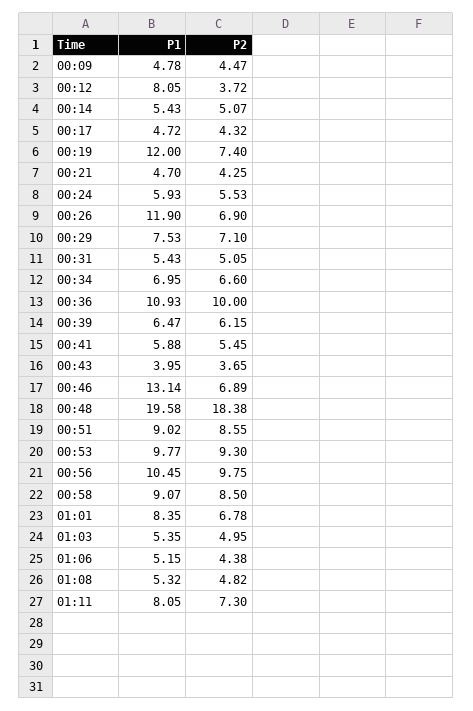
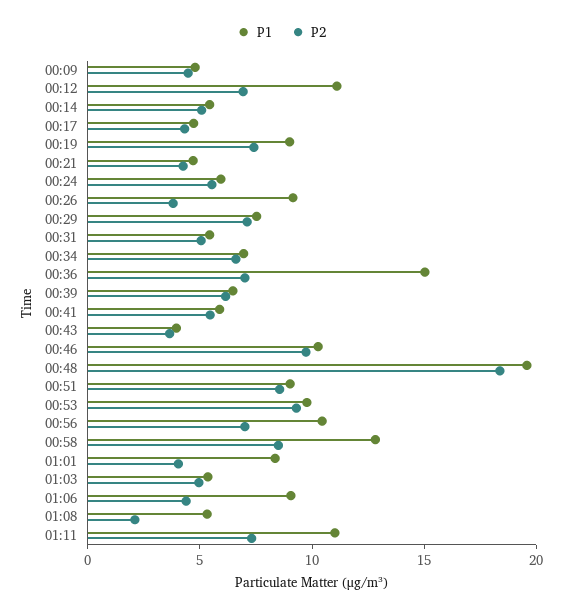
P1, 00:12: 8.05 -> 11
P2, 00:12: 3.72 -> 7
P1, 00:19: 12 -> 9
P1, 00:26: 11.9 -> 9
P2, 00:26: 6.9 -> 4
P1, 00:36: 10.93 -> 15
P2, 00:36: 10 -> 7
P1, 00:46: 13.14 -> 10
P2, 00:46: 6.89 -> 10
P2, 00:56: 9.75 -> 7
P1, 00:58: 9.07 -> 13
P2, 01:01: 6.78 -> 4
P1, 01:06: 5.15 -> 9
P2, 01:08: 4.82 -> 2
P1, 01:11: 8.05 -> 11

